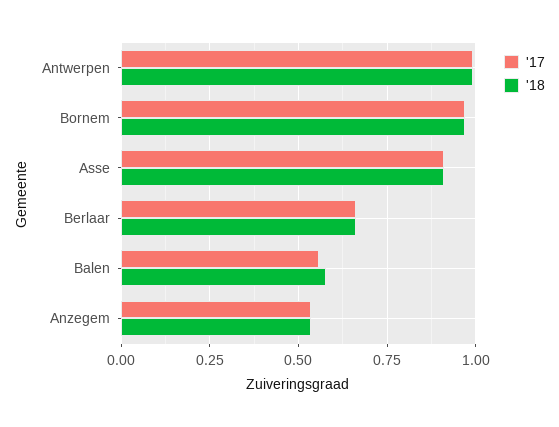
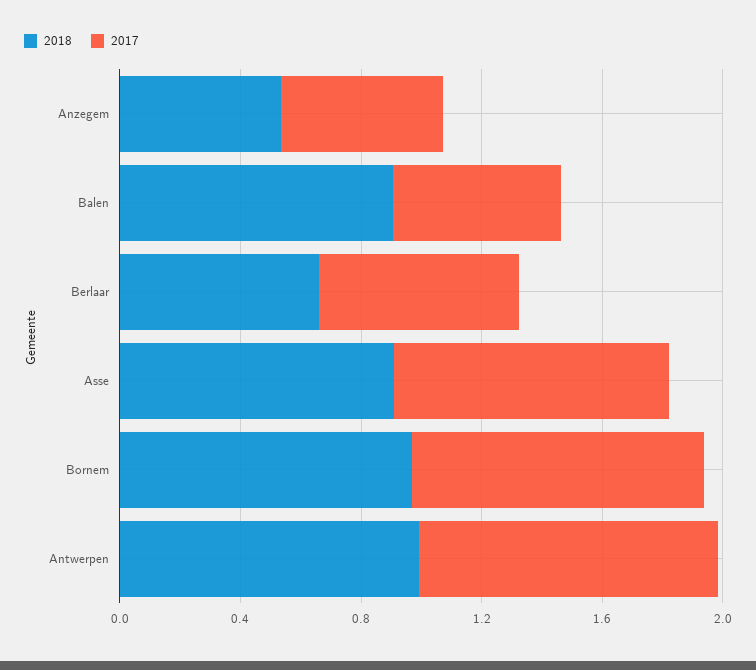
'18, Balen: 0.575 -> 0.9

